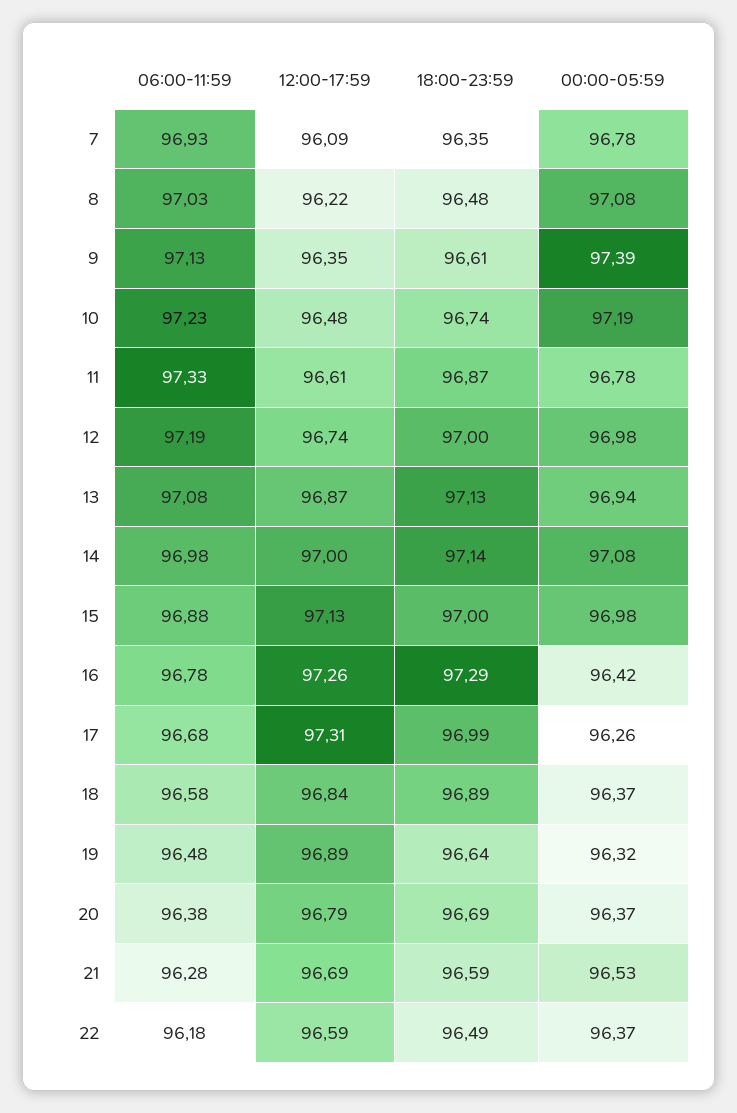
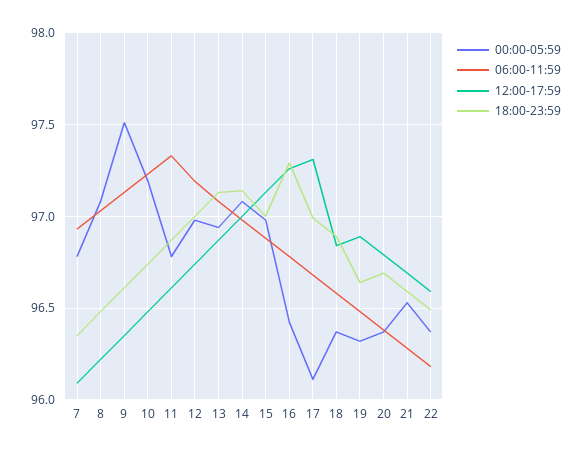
00:00-05:59, 9: 97.39 -> 97.5
00:00-05:59, 17: 96.26 -> 96.1

